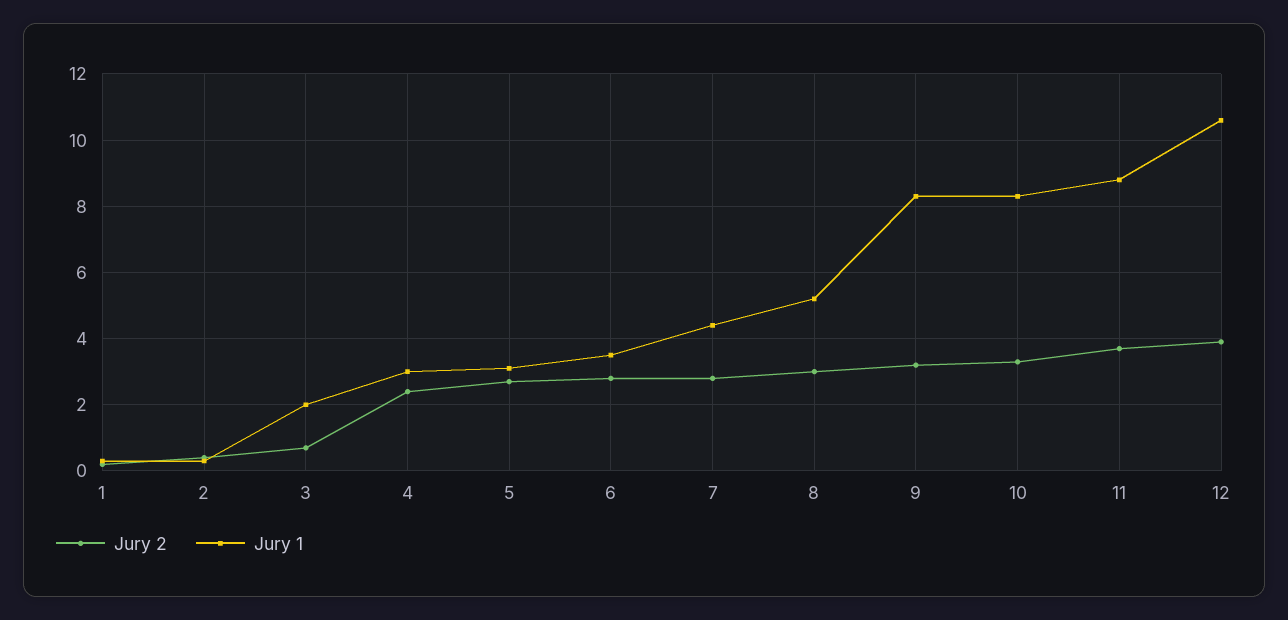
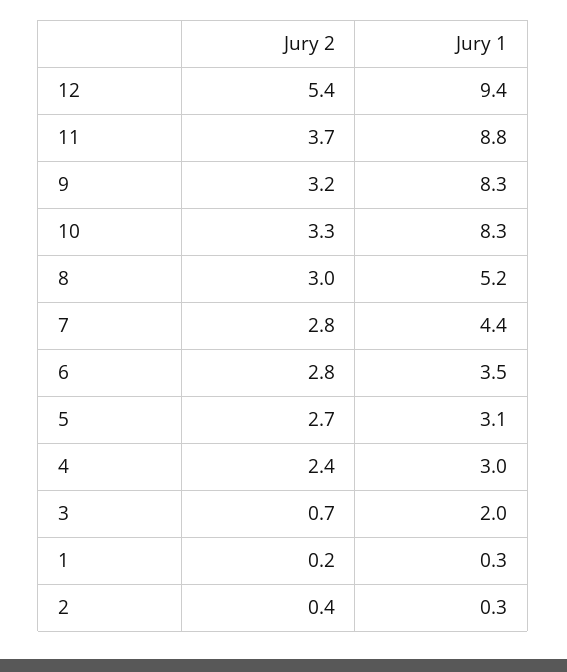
Jury 2, 12: 4 -> 5.4
Jury 1, 12: 10.5 -> 9.4

